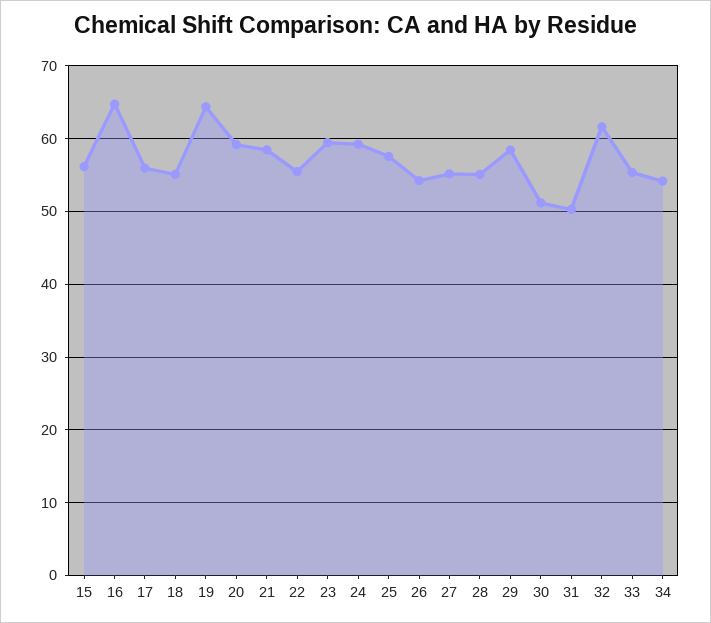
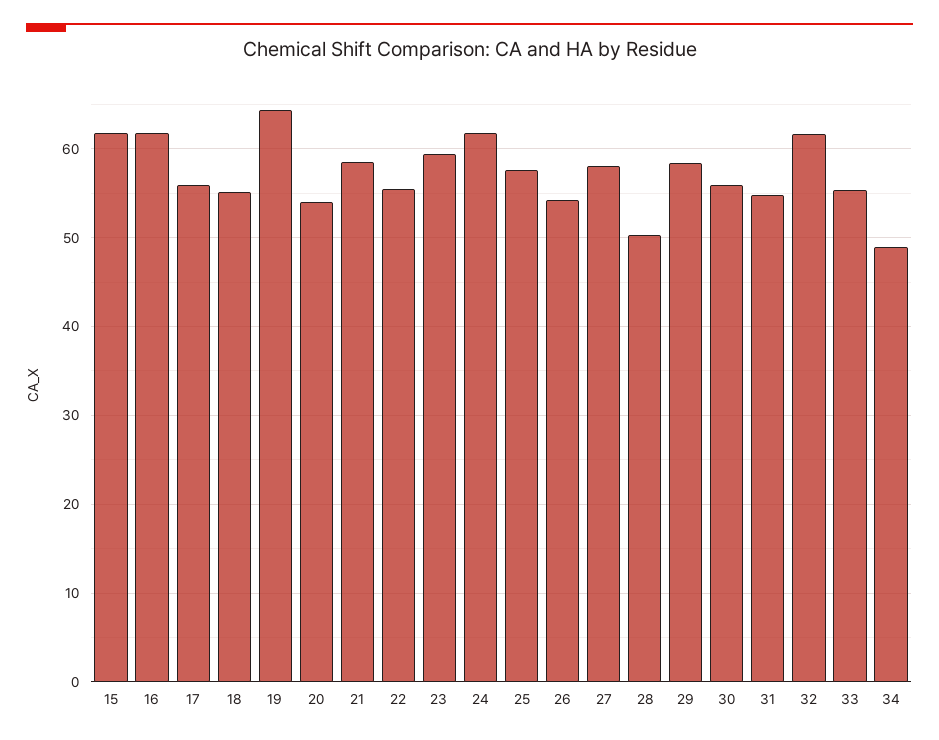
15: 56 -> 62
16: 65 -> 62
20: 59 -> 54
24: 59 -> 62
27: 55 -> 58
28: 55 -> 50
30: 51 -> 56
31: 50 -> 55
34: 54 -> 49

